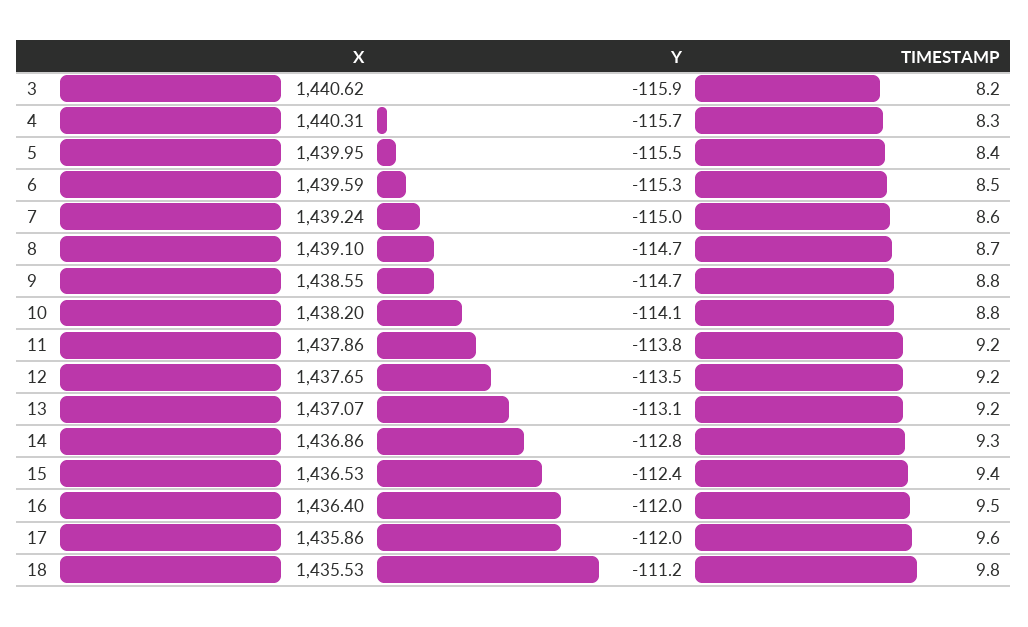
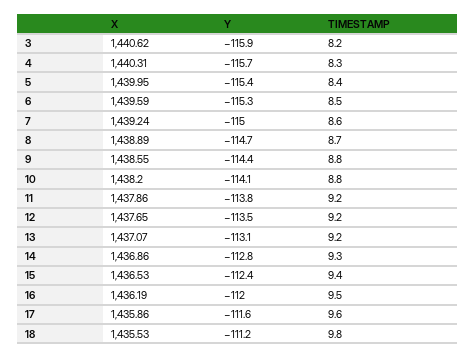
Y, 5: -115.5 -> -115.4
X, 8: 1439.1 -> 1438.89
Y, 9: -114.7 -> -114.4
X, 16: 1436.4 -> 1436.19
Y, 17: -112 -> -111.6

